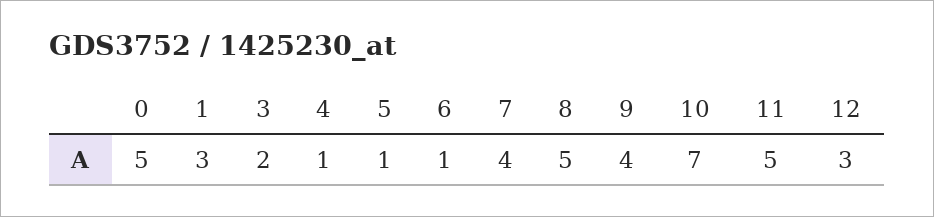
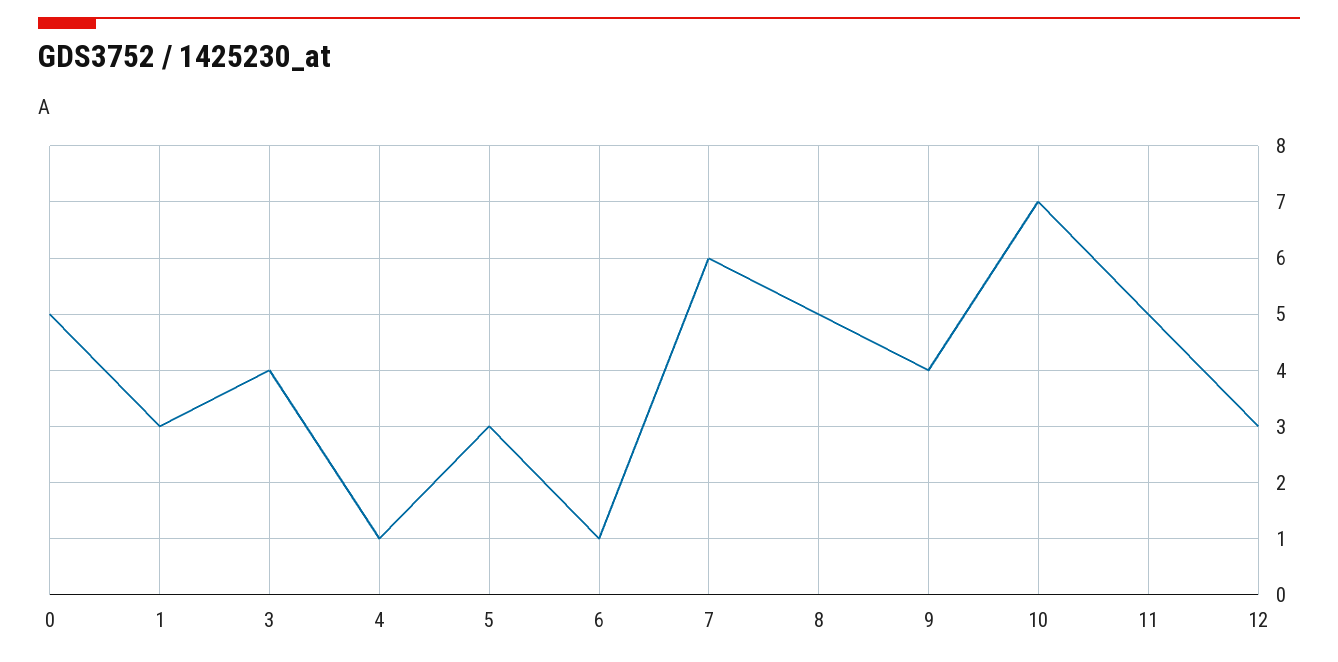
3: 2 -> 4
5: 1 -> 3
7: 4 -> 6

